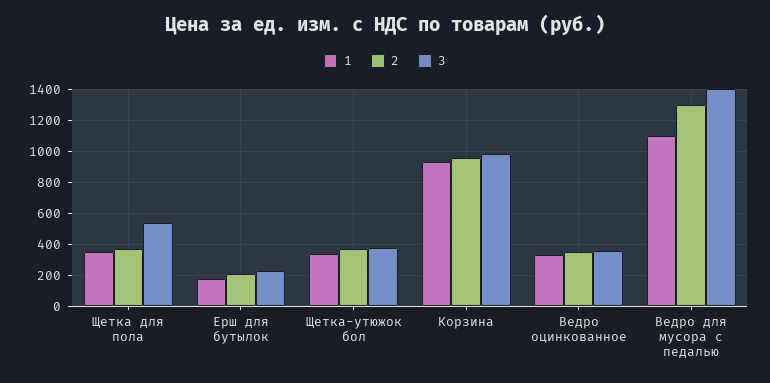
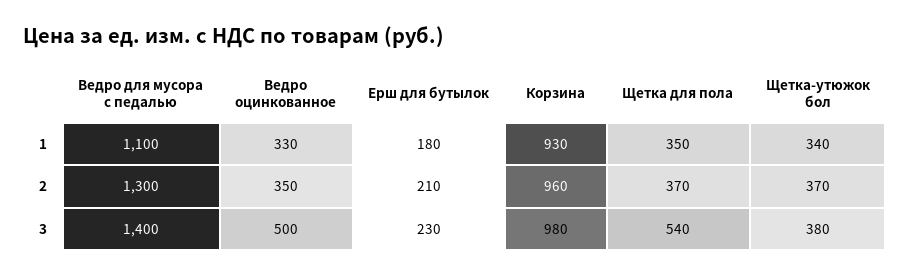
3, Ведро оцинкованное: 350 -> 500

